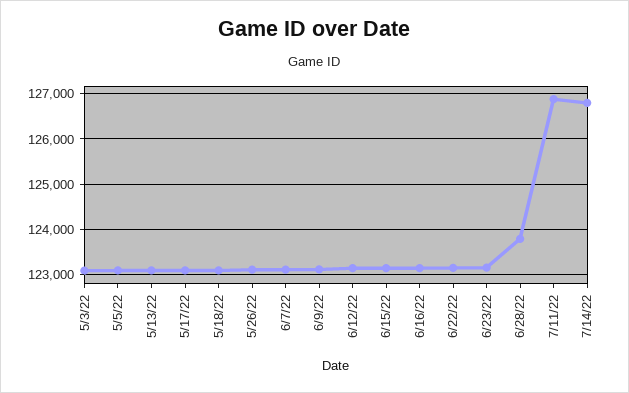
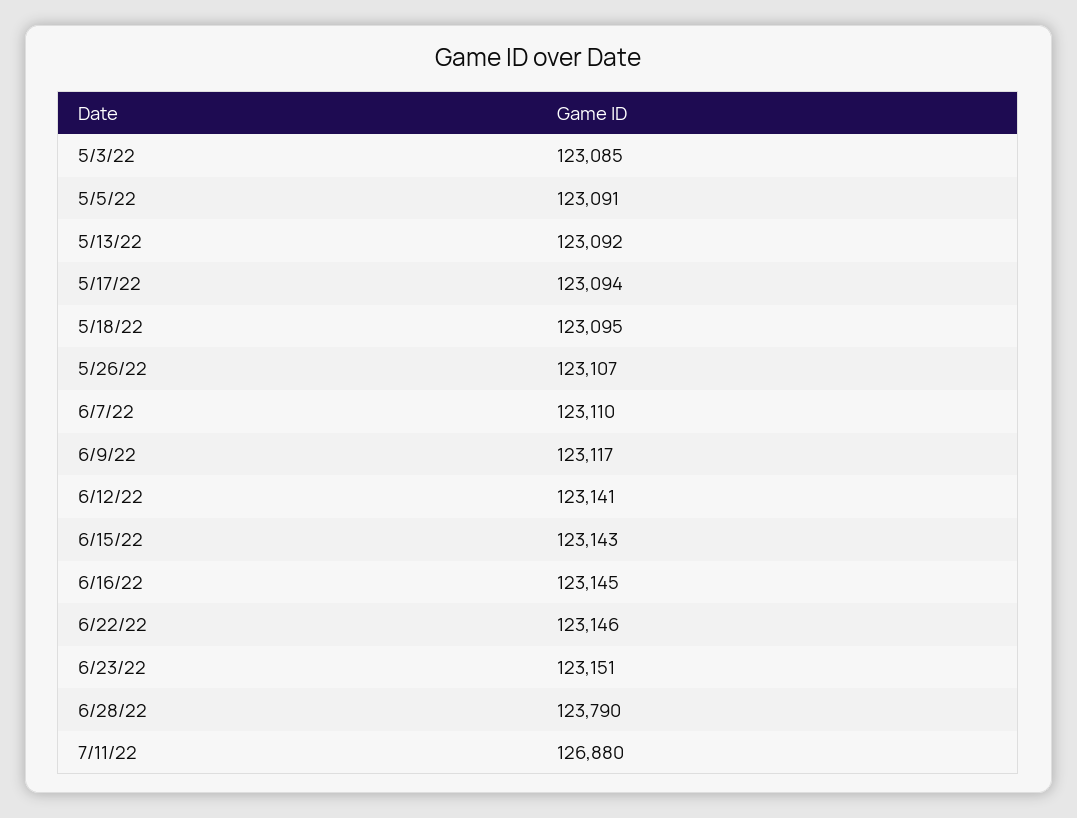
7/14/22: 126800 -> none

